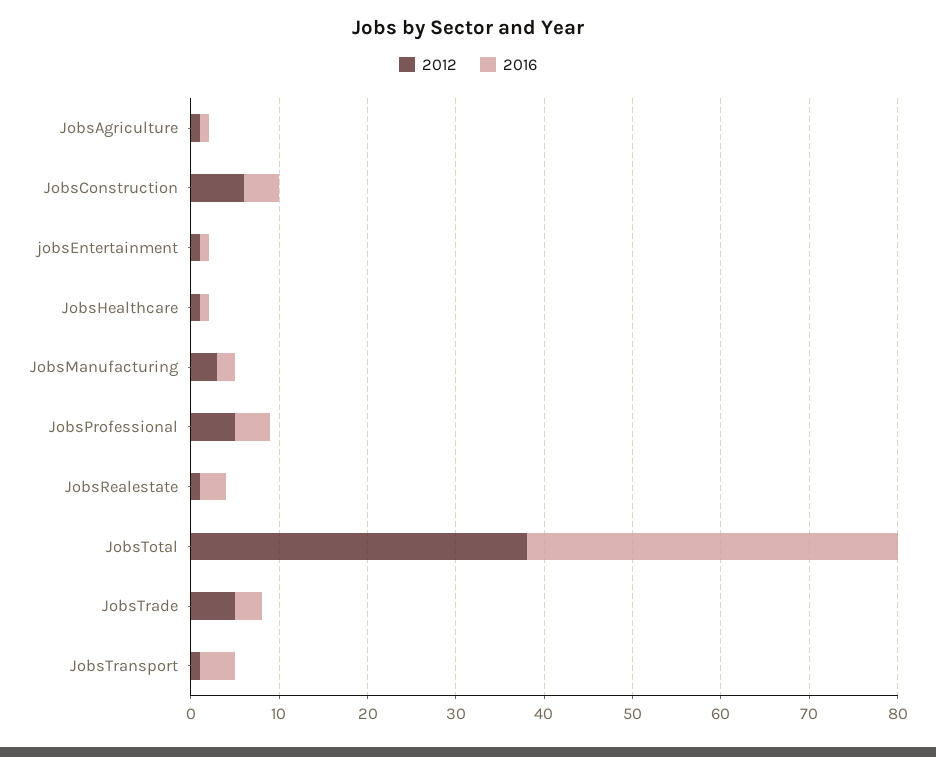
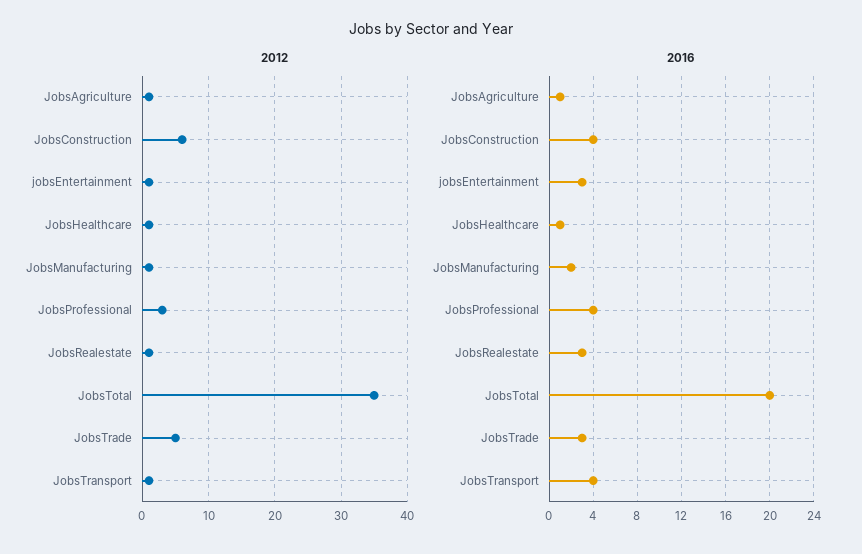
2016, jobsEntertainment: 1 -> 3
2012, JobsManufacturing: 3 -> 1
2012, JobsProfessional: 5 -> 3
2012, JobsTotal: 38 -> 35
2016, JobsTotal: 42 -> 20

